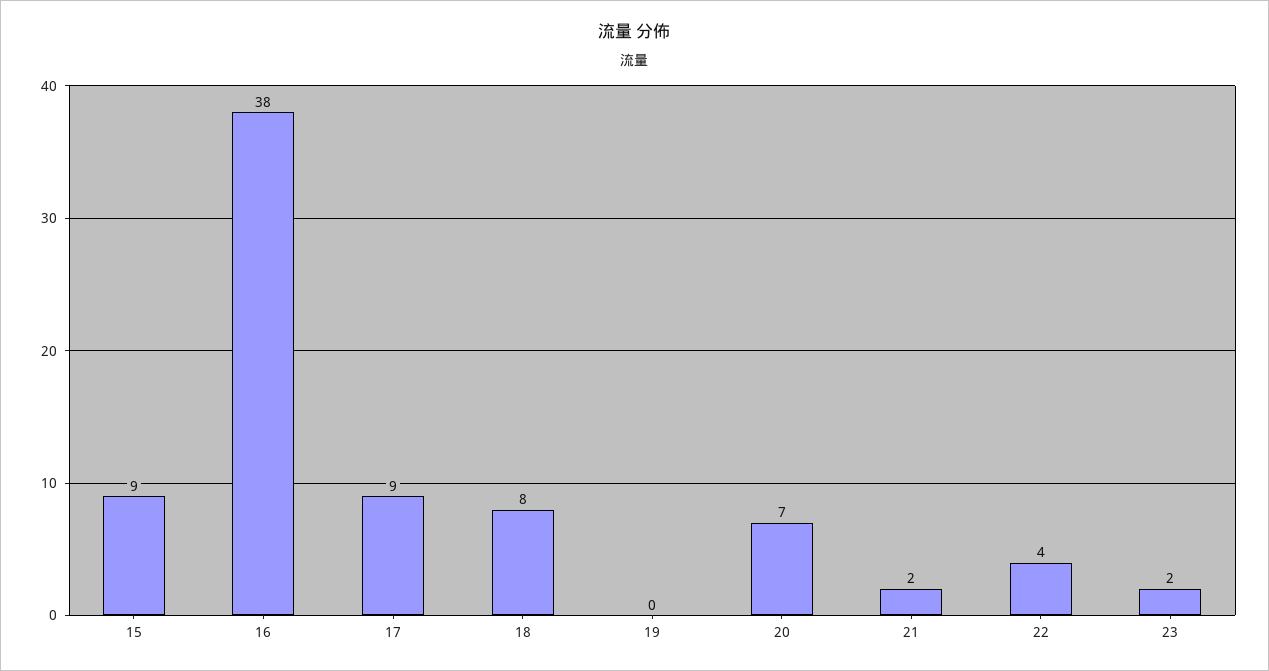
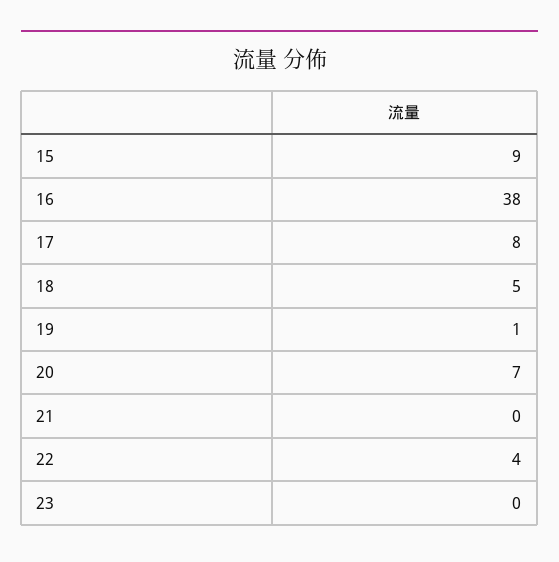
17: 9 -> 8
18: 8 -> 5
19: 0 -> 1
21: 2 -> 0
23: 2 -> 0

